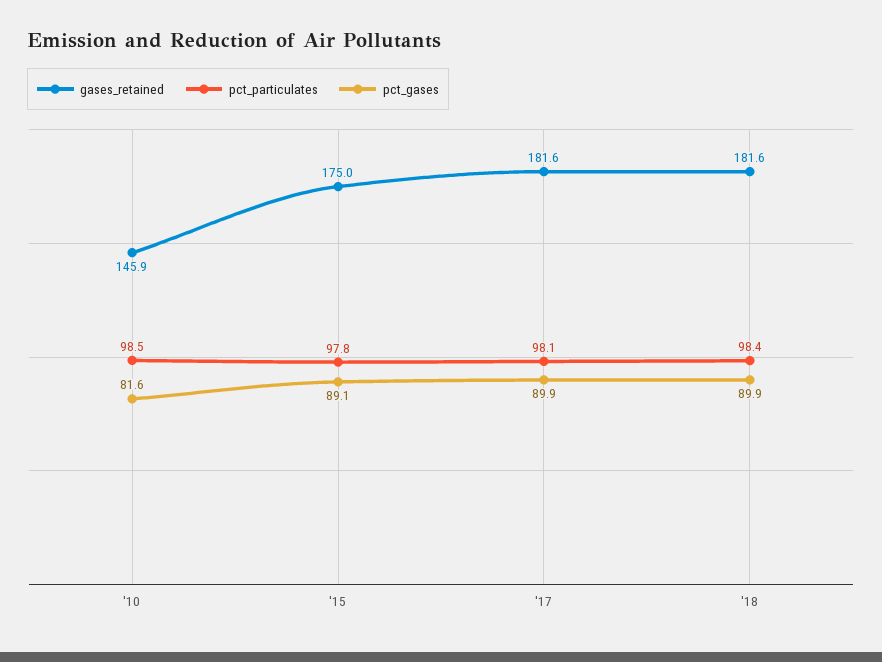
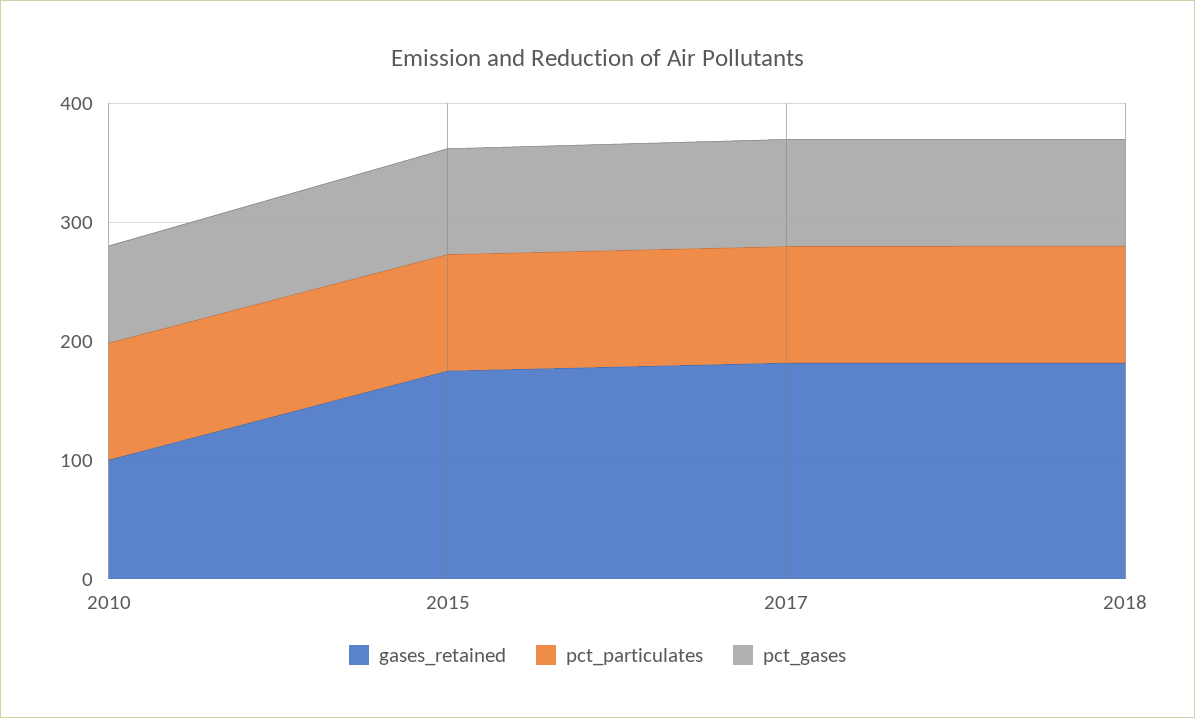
gases_retained, '10: 145.9 -> 100

